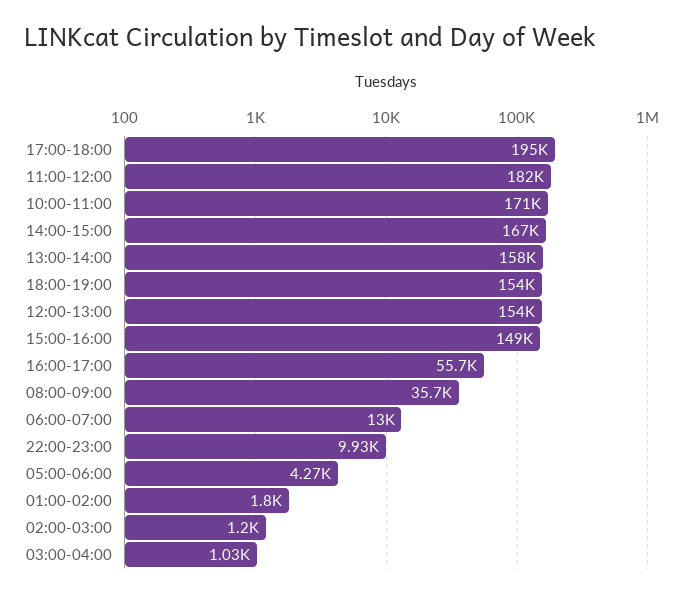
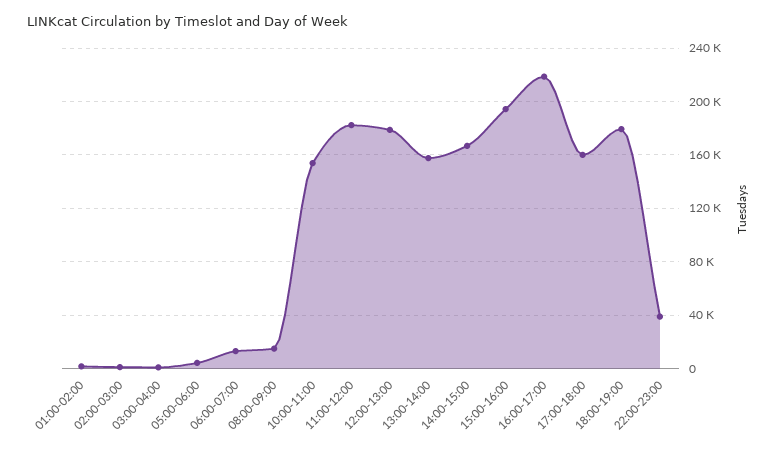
17:00-18:00: 195000 -> 160000
10:00-11:00: 171000 -> 155000
18:00-19:00: 154000 -> 180000
12:00-13:00: 154000 -> 180000
15:00-16:00: 149000 -> 195000
16:00-17:00: 55700 -> 220000
08:00-09:00: 35700 -> 15000
22:00-23:00: 9930 -> 40000

